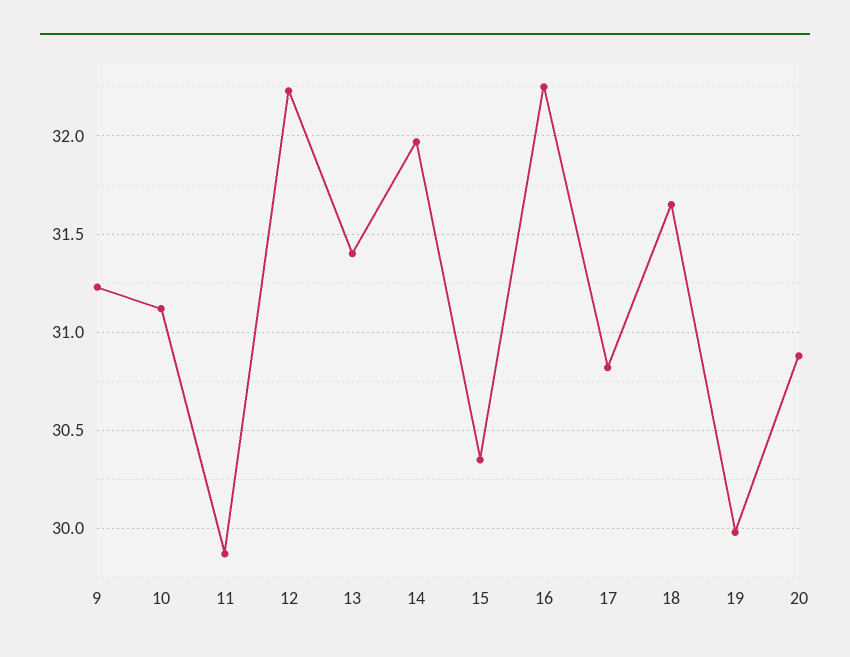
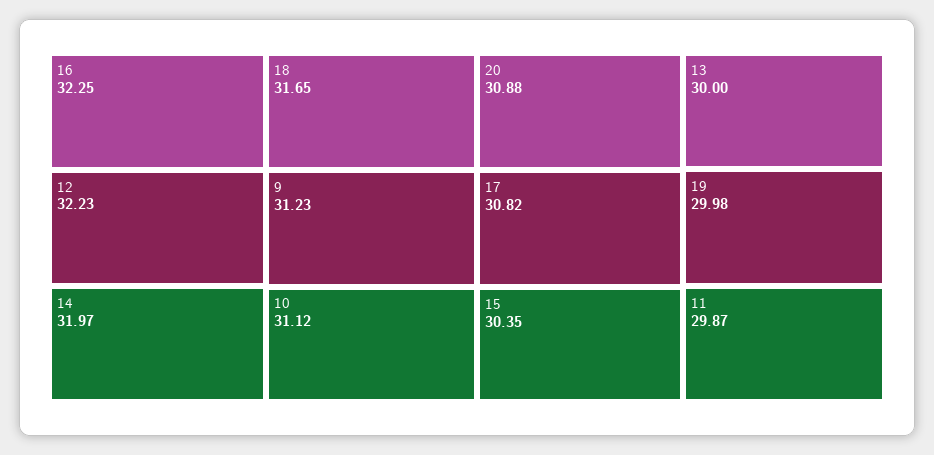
13: 31.4 -> 30

